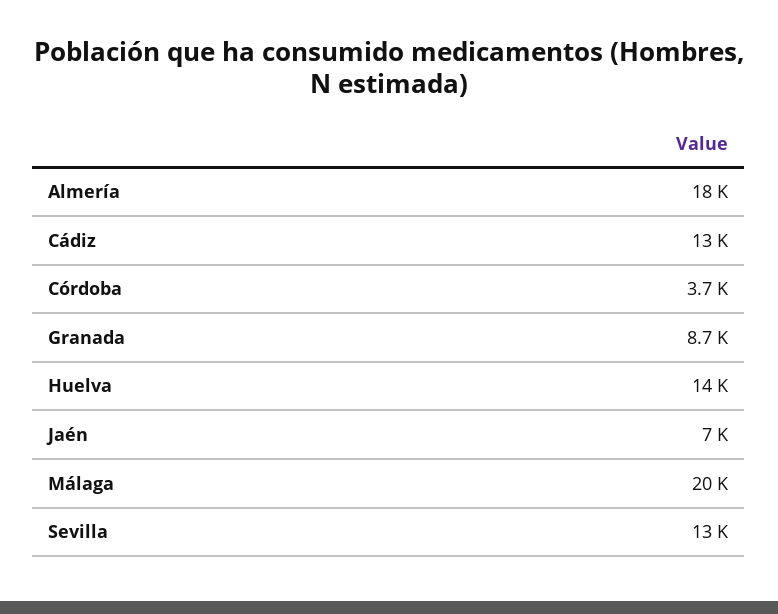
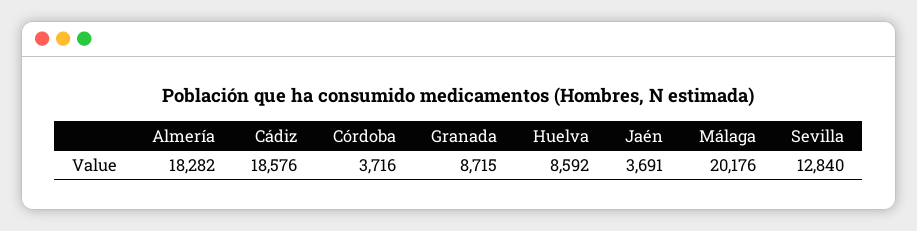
Cádiz: 13000 -> 18576
Huelva: 14000 -> 8592
Jaén: 7000 -> 3691

